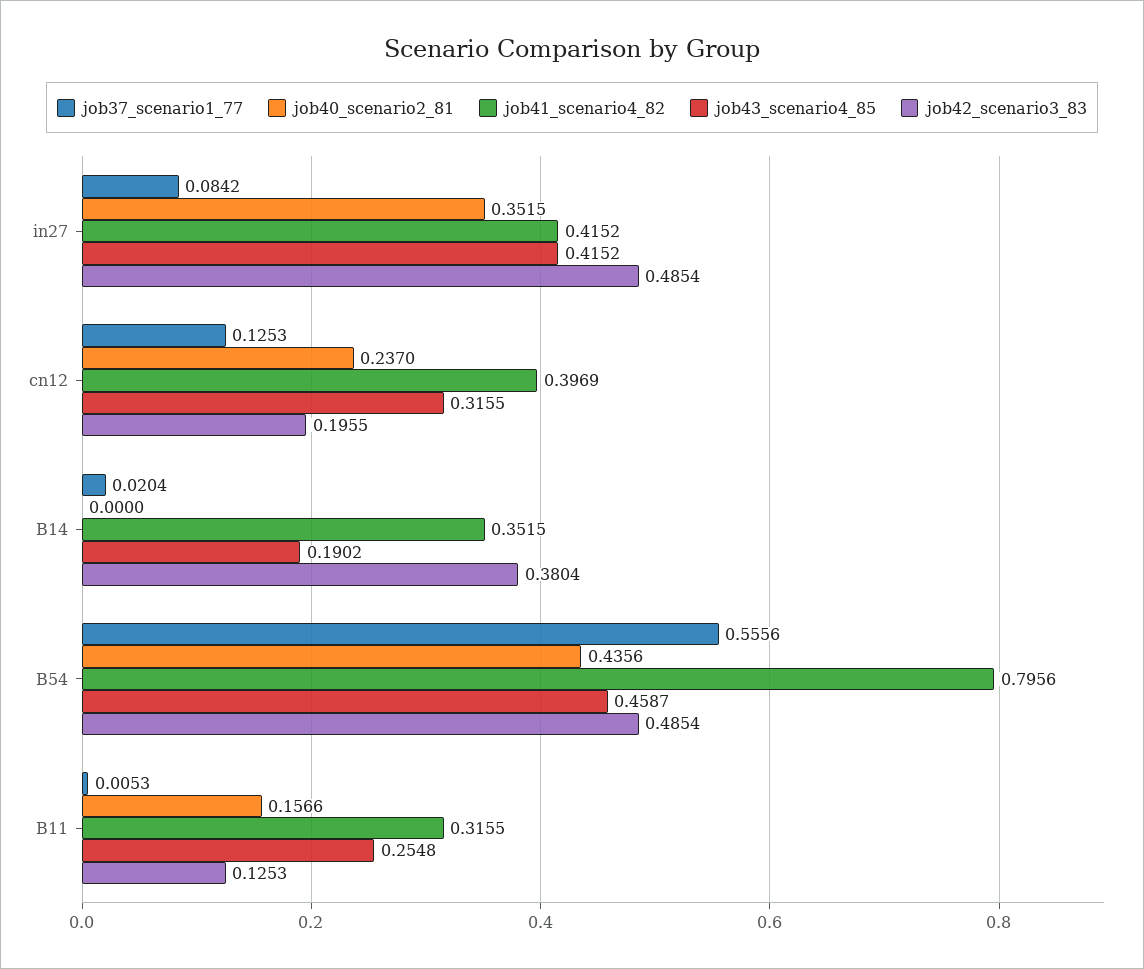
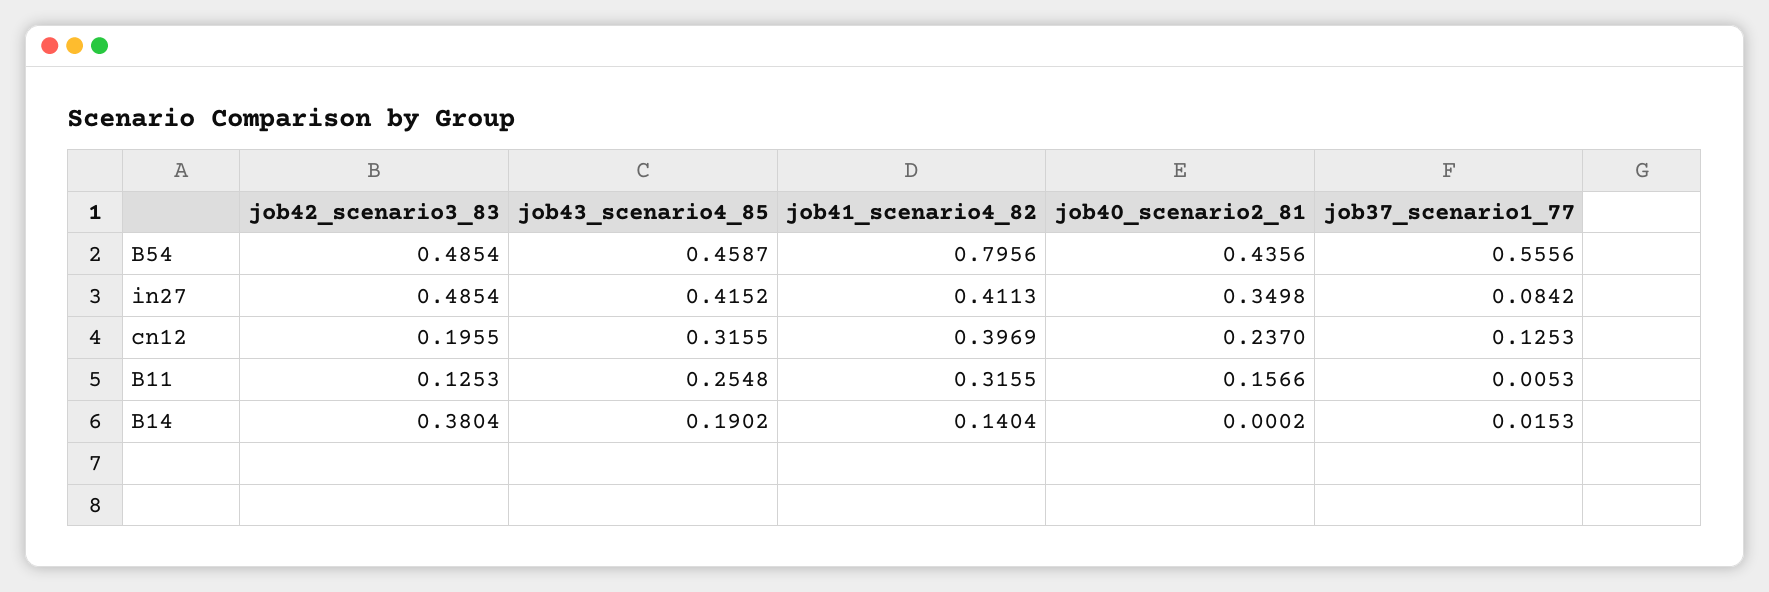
job40_scenario2_81, in27: 0.3515 -> 0.3498
job41_scenario4_82, in27: 0.4152 -> 0.4113
job37_scenario1_77, B14: 0.0204 -> 0.0153
job40_scenario2_81, B14: 0 -> 0.0002
job41_scenario4_82, B14: 0.3515 -> 0.1404

